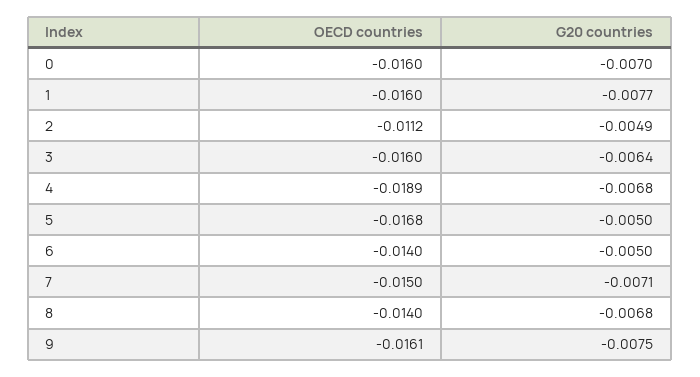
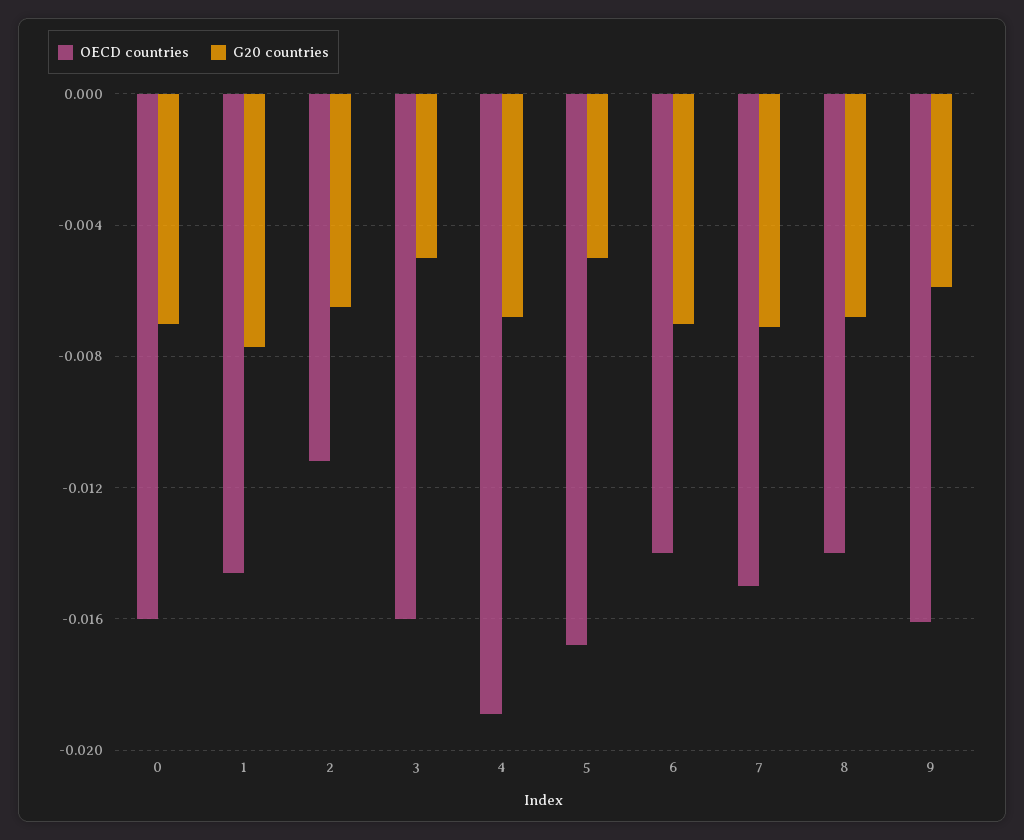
OECD countries, 1: -0.016 -> -0.0145
G20 countries, 2: -0.0049 -> -0.0065
G20 countries, 3: -0.0064 -> -0.005
G20 countries, 6: -0.005 -> -0.007
G20 countries, 9: -0.0075 -> -0.006

